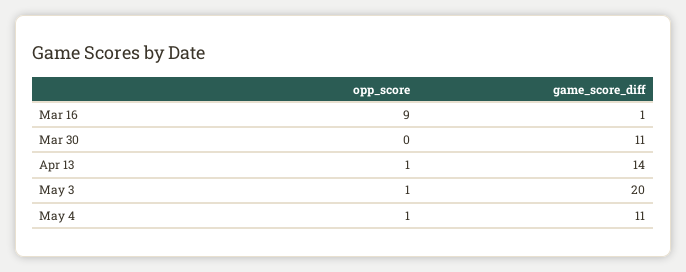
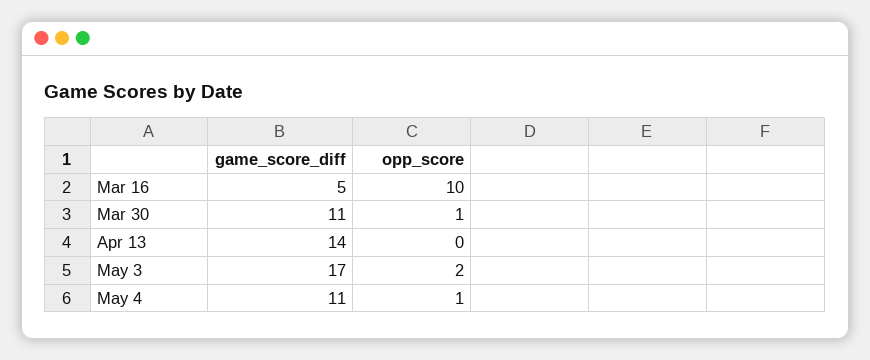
opp_score, Mar 16: 9 -> 10
game_score_diff, Mar 16: 1 -> 5
opp_score, Mar 30: 0 -> 1
opp_score, Apr 13: 1 -> 0
opp_score, May 3: 1 -> 2
game_score_diff, May 3: 20 -> 17

